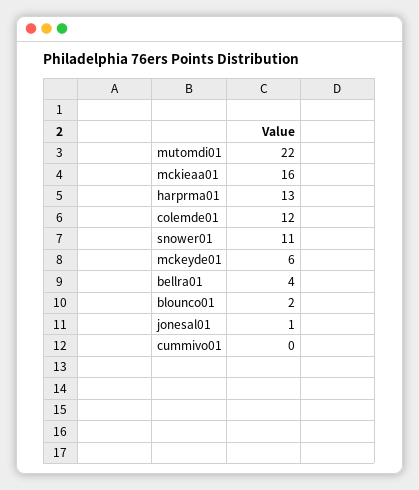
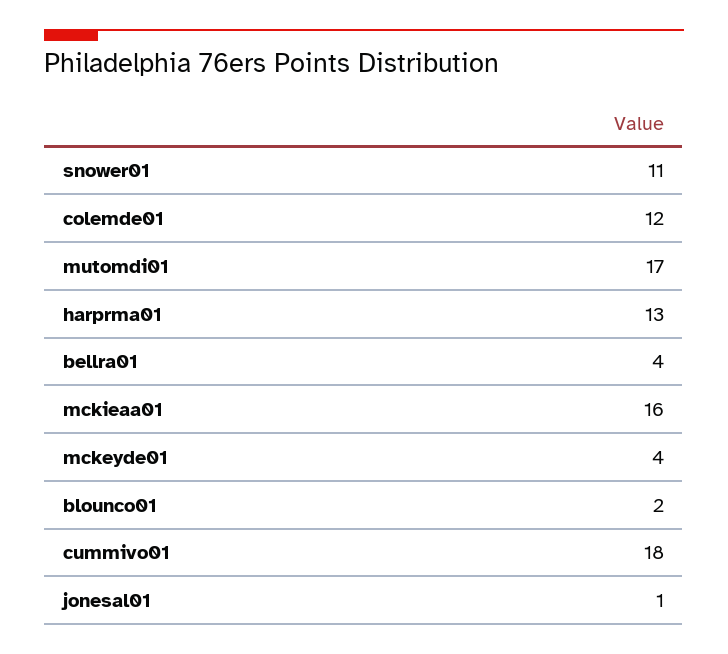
mutomdi01: 22 -> 17
mckeyde01: 6 -> 4
cummivo01: 0 -> 18

